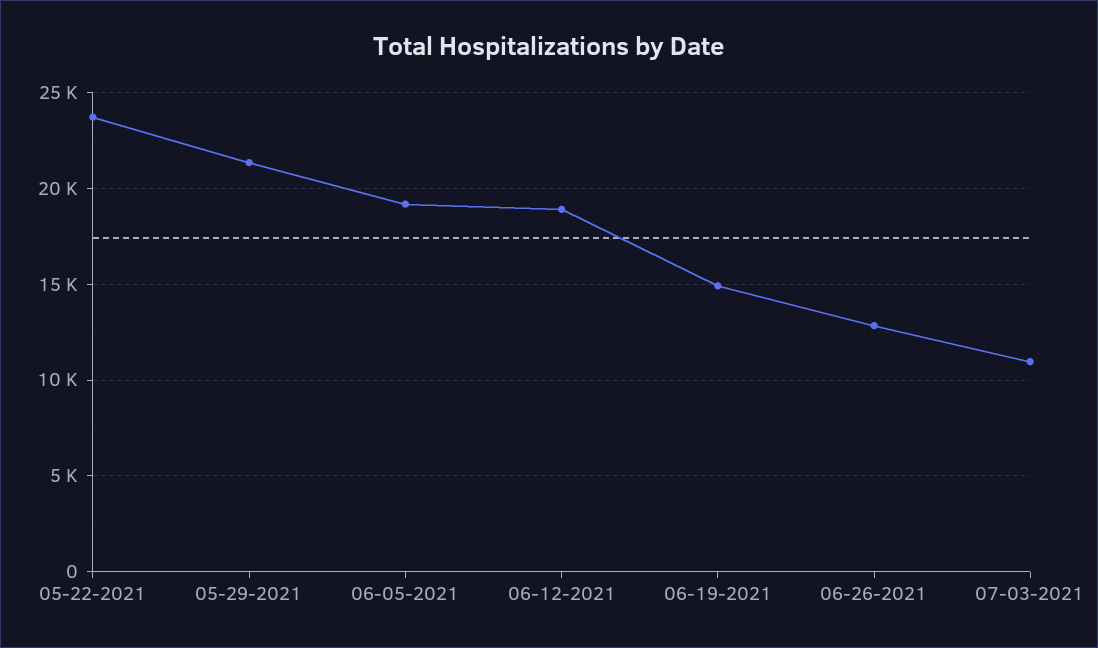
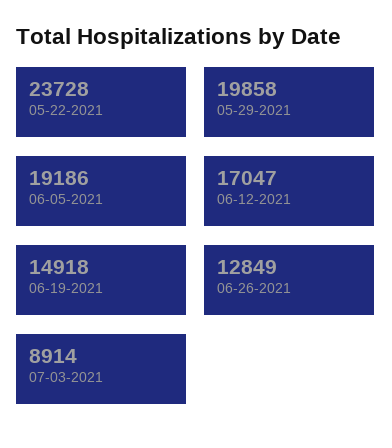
05-29-2021: 21500 -> 19858
06-12-2021: 19000 -> 17047
07-03-2021: 11000 -> 8914

